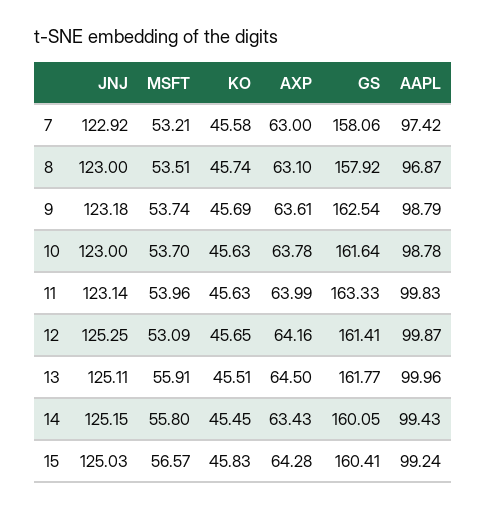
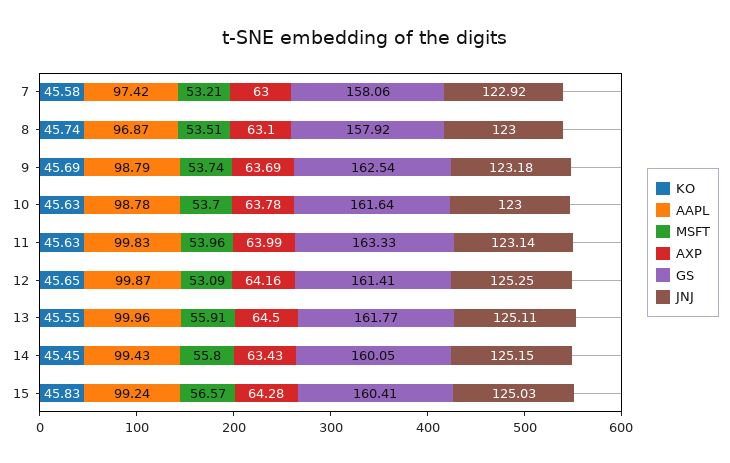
AXP, 9: 63.61 -> 63.69
KO, 13: 45.51 -> 45.55

